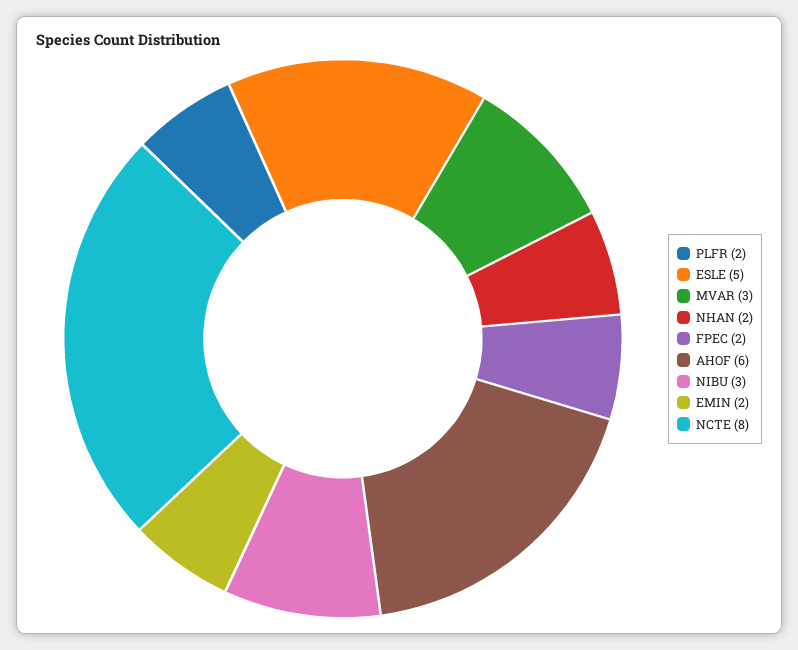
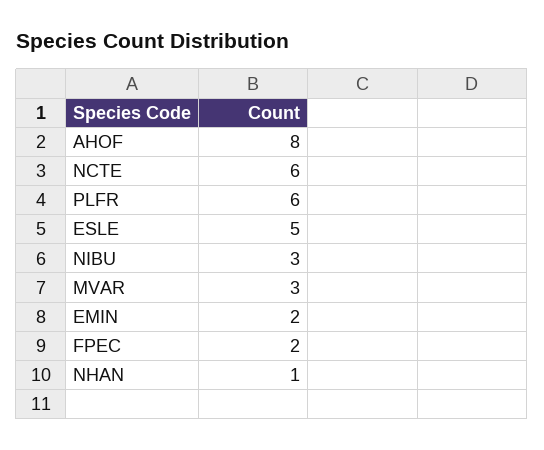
PLFR: 2 -> 6
NHAN: 2 -> 1
AHOF: 6 -> 8
NCTE: 8 -> 6

